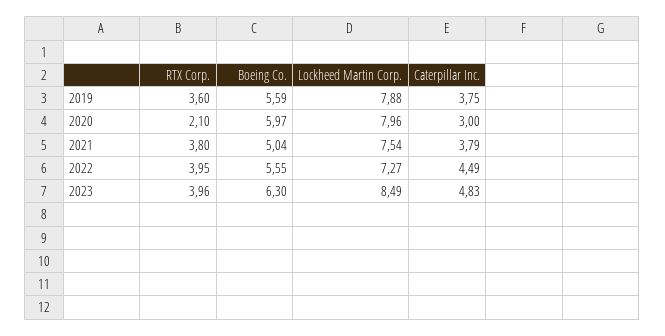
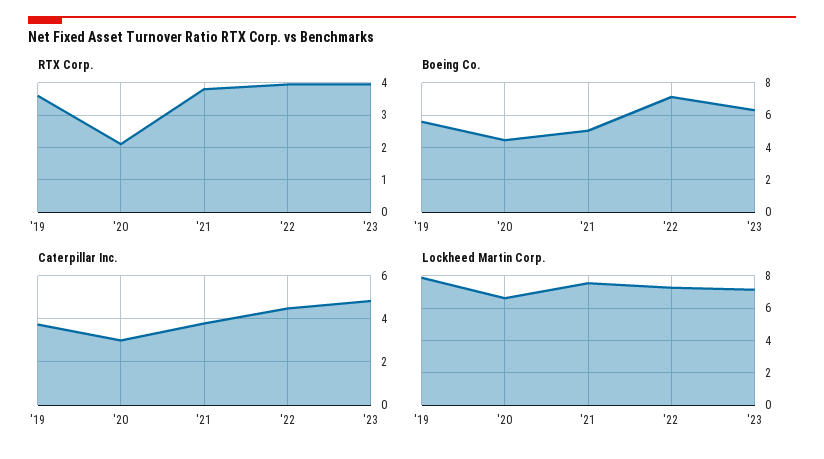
Boeing Co., 2020: 5.97 -> 4.5
Lockheed Martin Corp., 2020: 7.96 -> 6.5
Boeing Co., 2022: 5.55 -> 7
Lockheed Martin Corp., 2023: 8.49 -> 7

